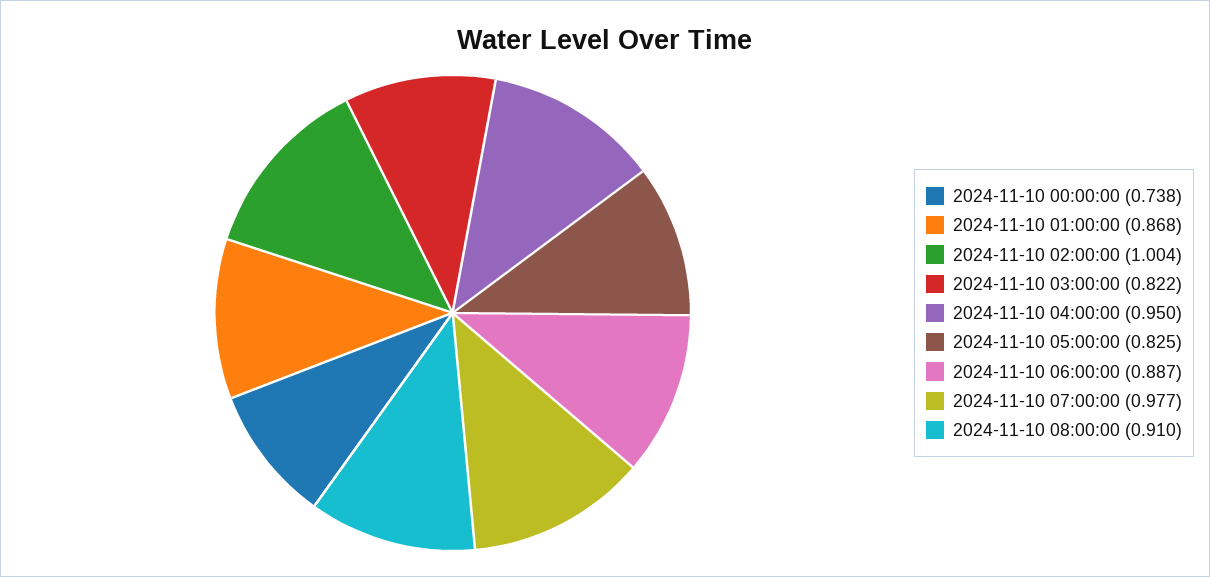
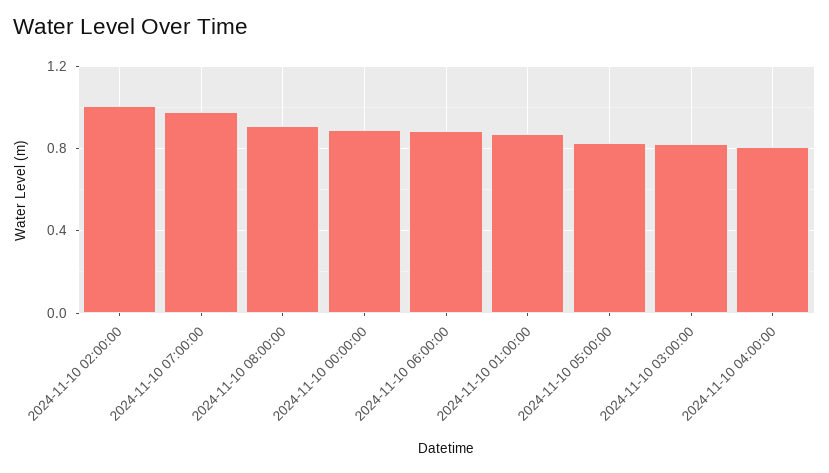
2024-11-10 00:00:00: 0.738 -> 0.9
2024-11-10 04:00:00: 0.95 -> 0.8

